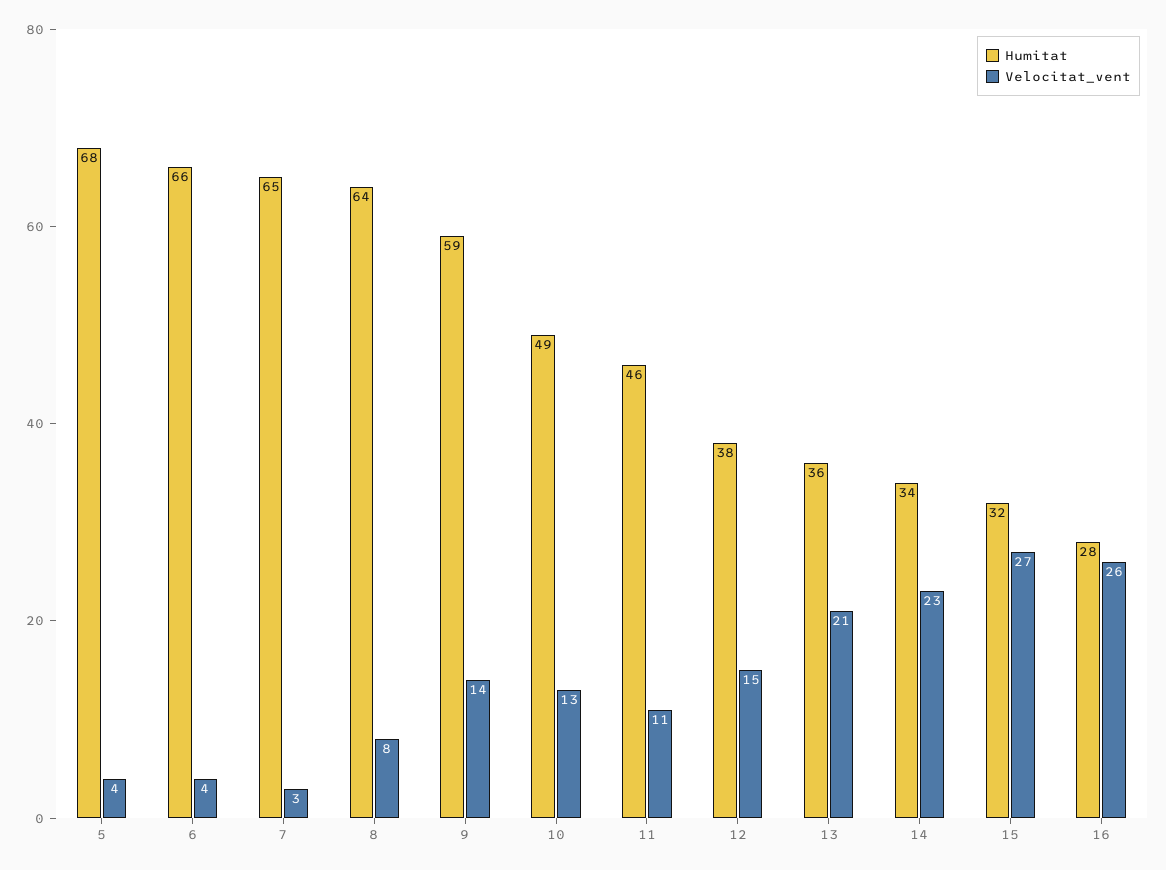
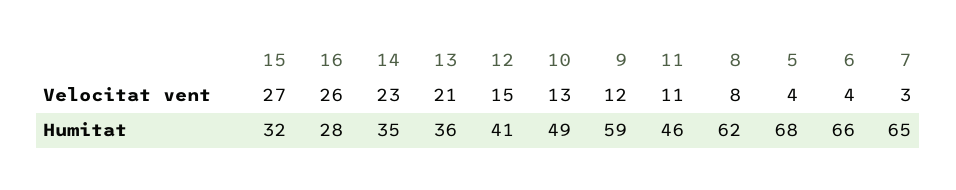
Humitat, 8: 64 -> 62
Velocitat_vent, 9: 14 -> 12
Humitat, 12: 38 -> 41
Humitat, 14: 34 -> 35

